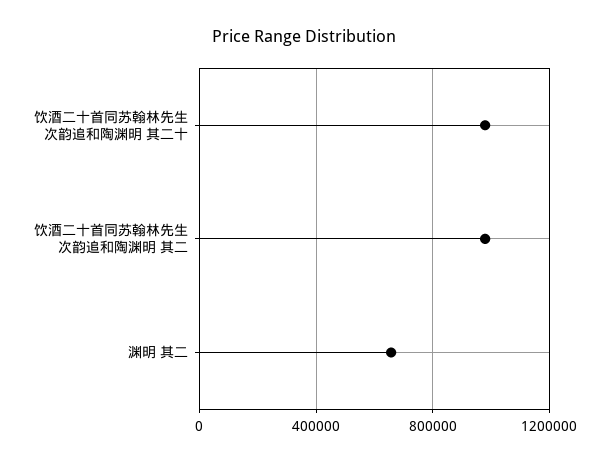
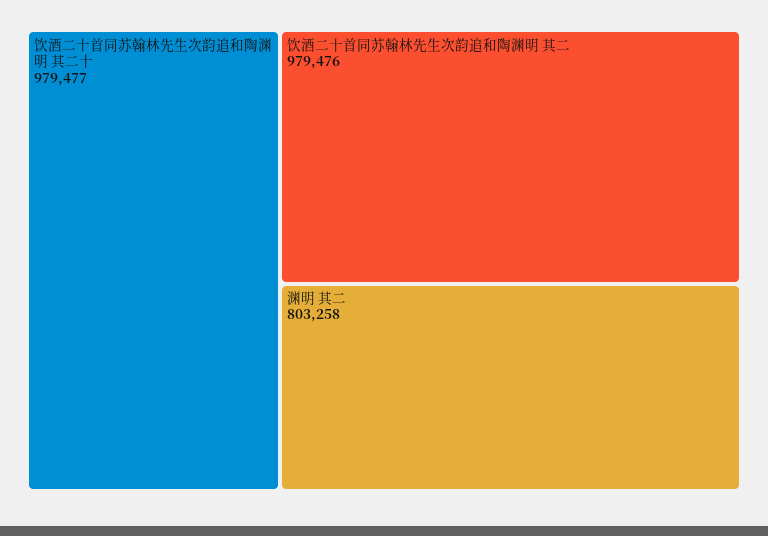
渊明 其二: 650000 -> 803258

